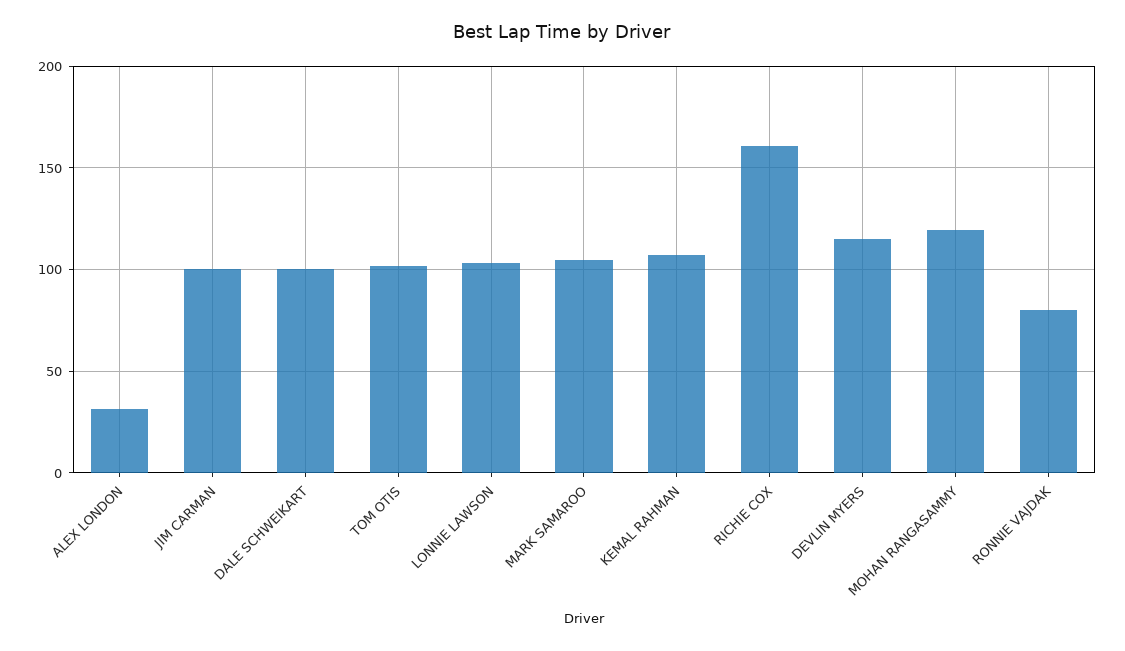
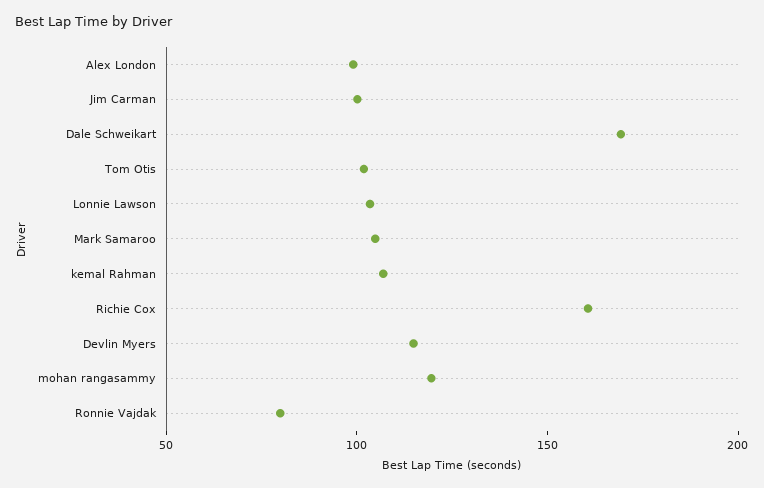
ALEX LONDON: 30 -> 100
DALE SCHWEIKART: 100 -> 170

